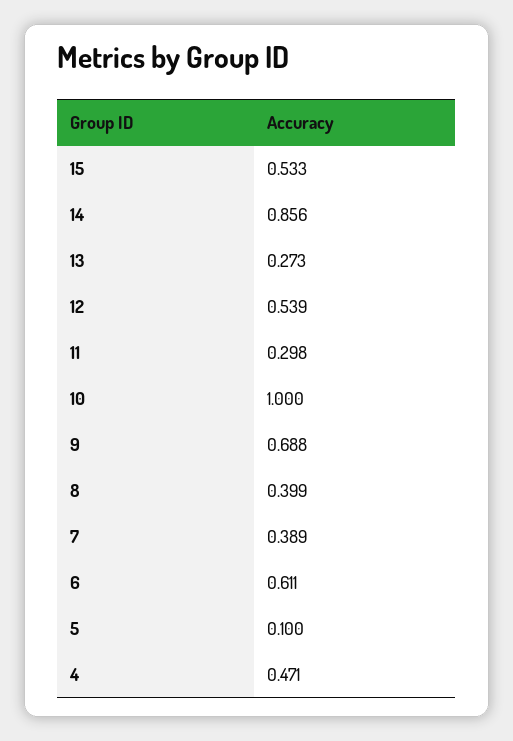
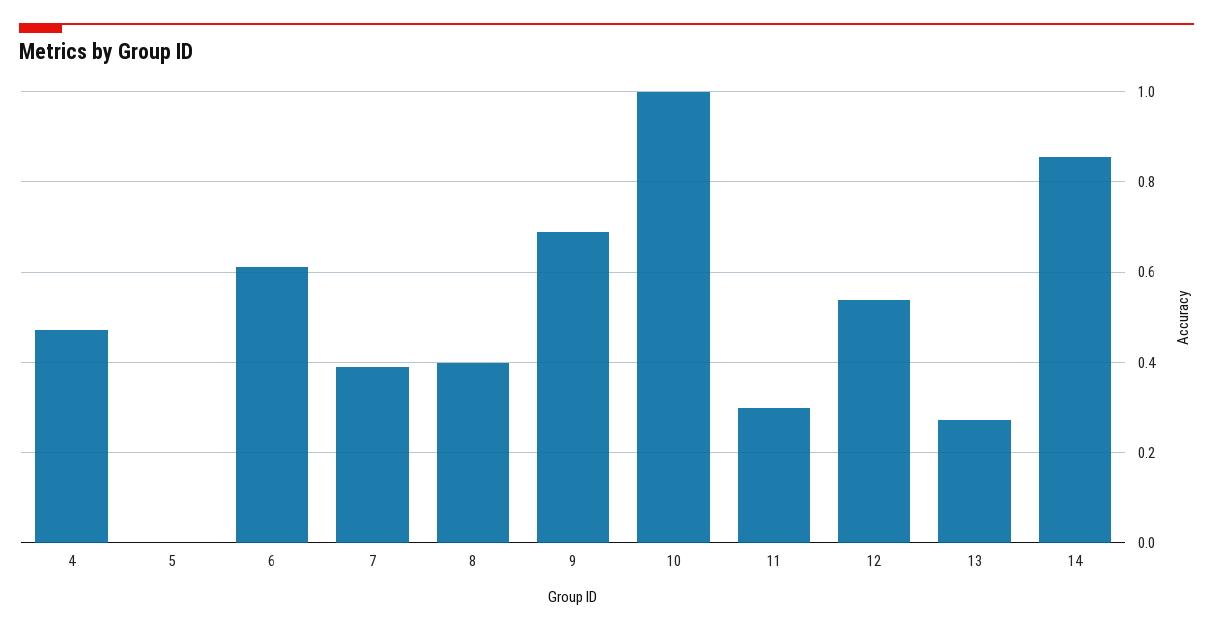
15: 0.533 -> none
5: 0.1 -> 0

